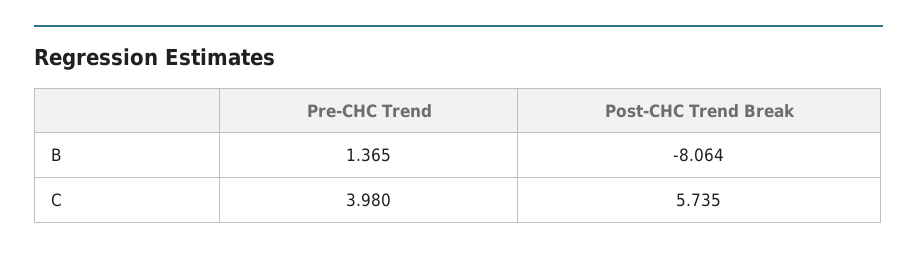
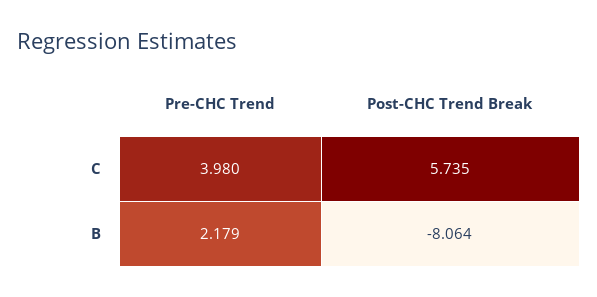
Pre-CHC Trend, B: 1.365 -> 2.179

